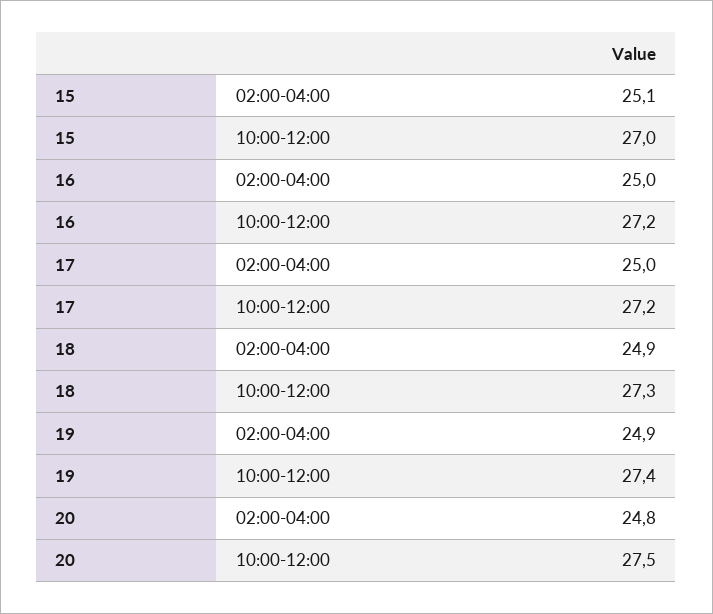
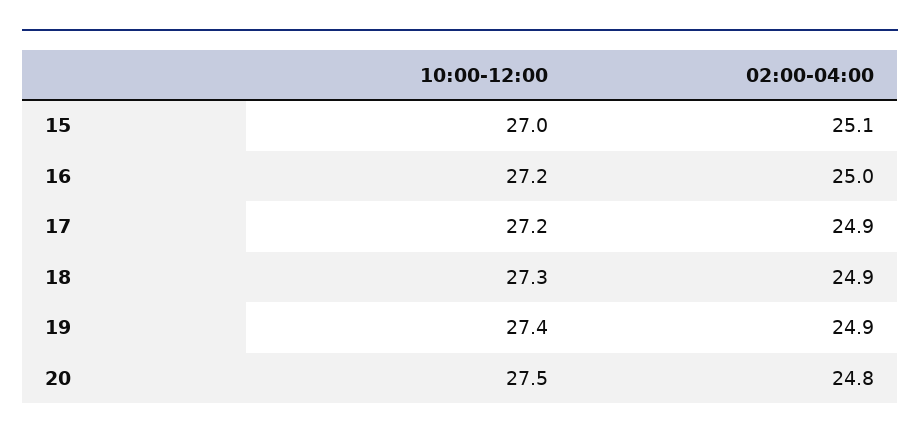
17, 02:00-04:00: 25 -> 24.9

